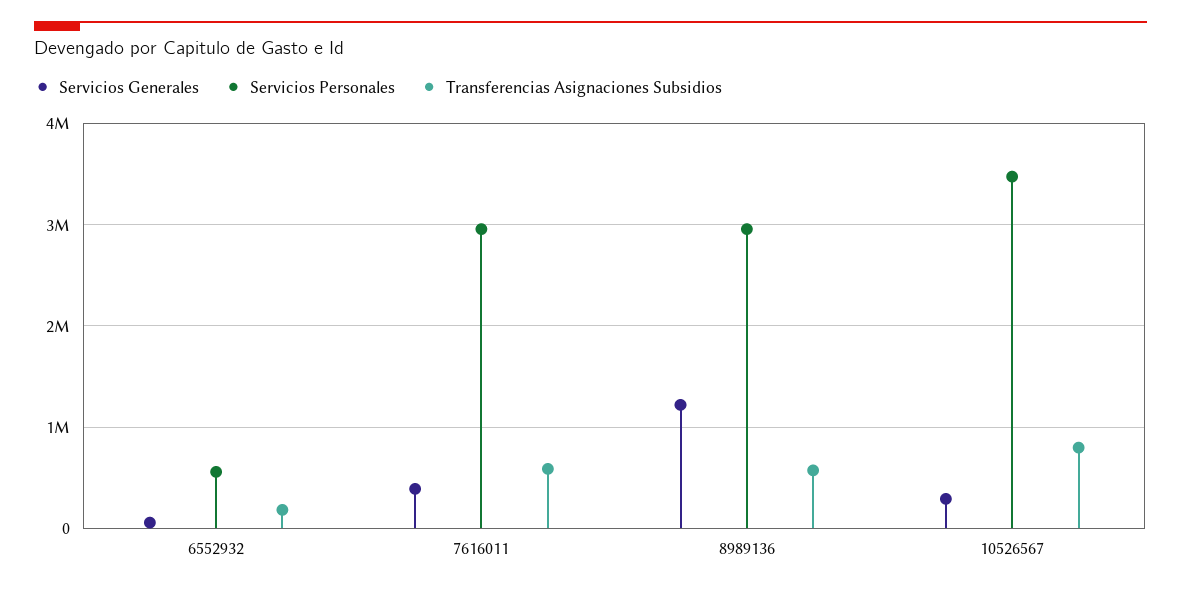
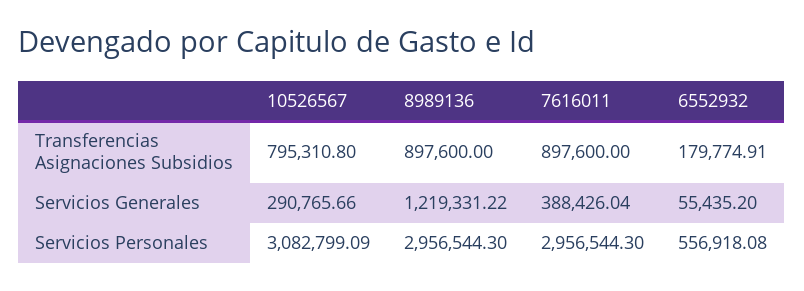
Transferencias Asignaciones Subsidios, 7616011: 600000 -> 897600
Transferencias Asignaciones Subsidios, 8989136: 600000 -> 897600
Servicios Personales, 10526567: 3500000 -> 3082799.09

